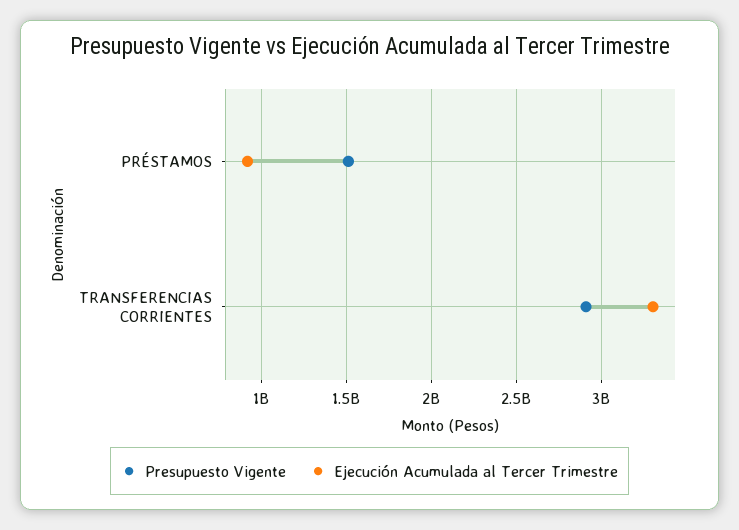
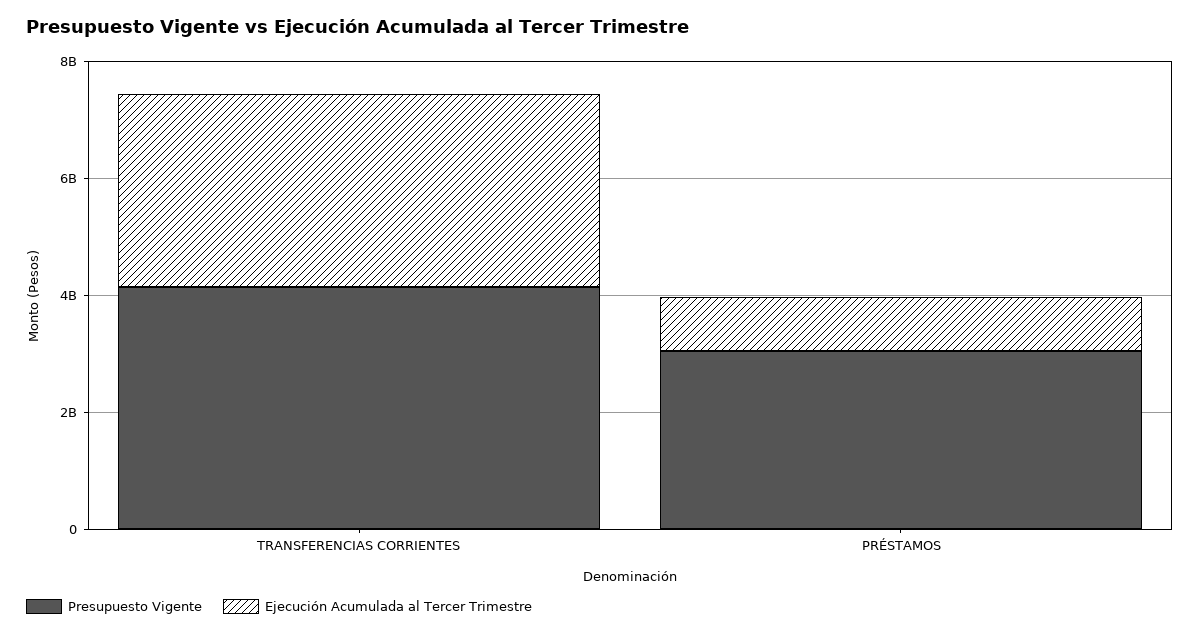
Presupuesto Vigente, PRÉSTAMOS: 1500000000 -> 3000000000
Presupuesto Vigente, TRANSFERENCIAS CORRIENTES: 2900000000 -> 4000000000

